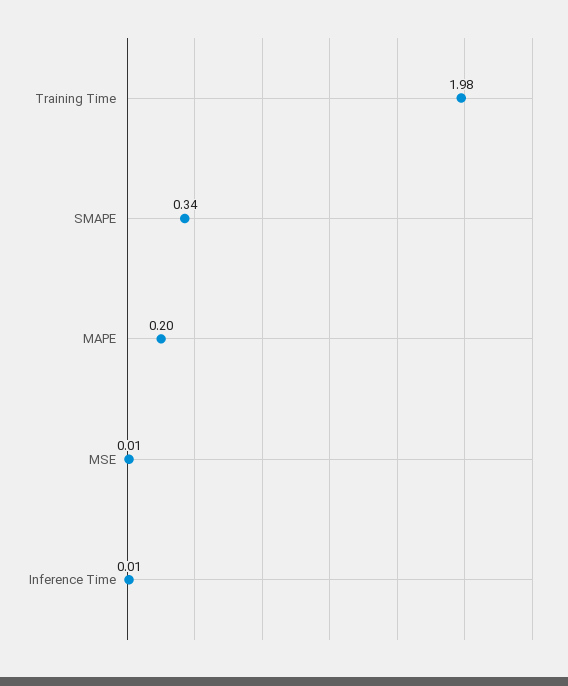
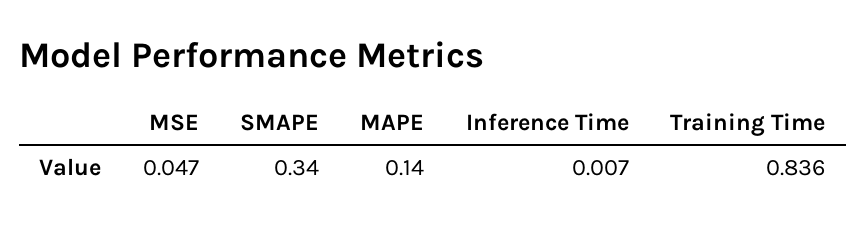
Training Time: 1.98 -> 0.836
MAPE: 0.2 -> 0.14
MSE: 0.01 -> 0.047

